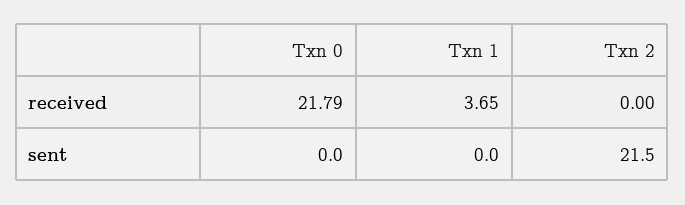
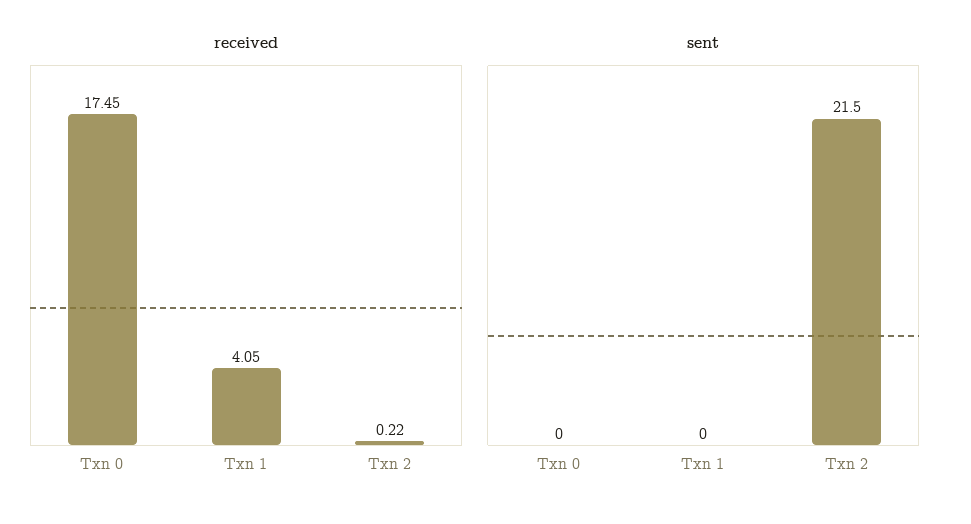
received, Txn 0: 21.79 -> 17.45
received, Txn 1: 3.65 -> 4.05
received, Txn 2: 0 -> 0.22

